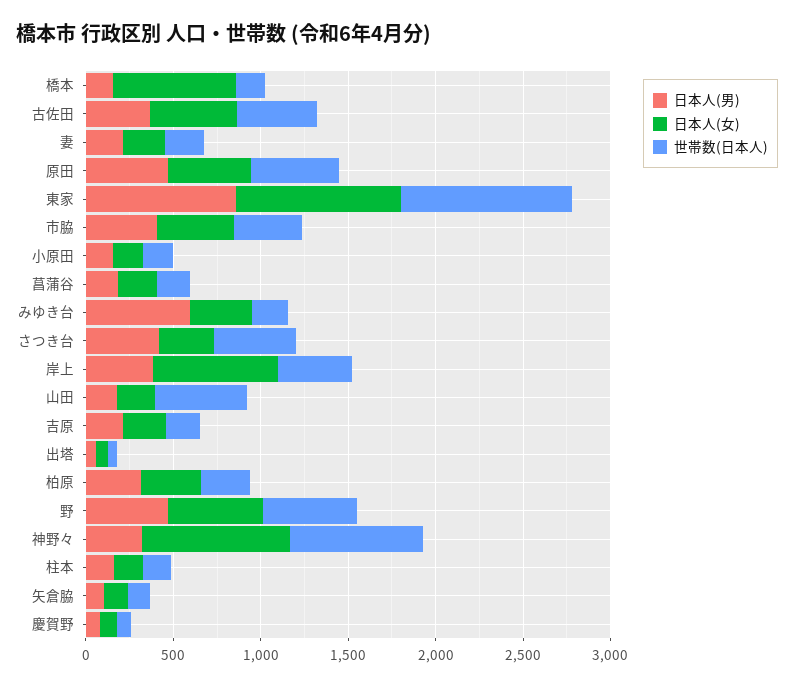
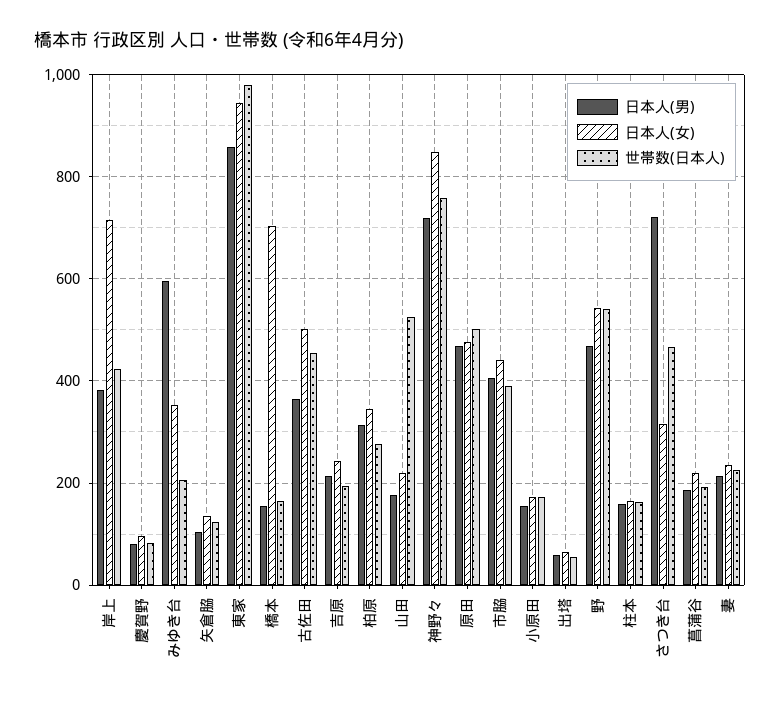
日本人(男), さつき台: 400 -> 720
日本人(男), 神野々: 300 -> 720

